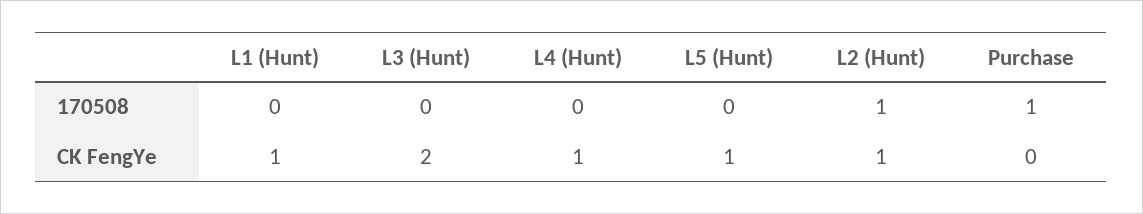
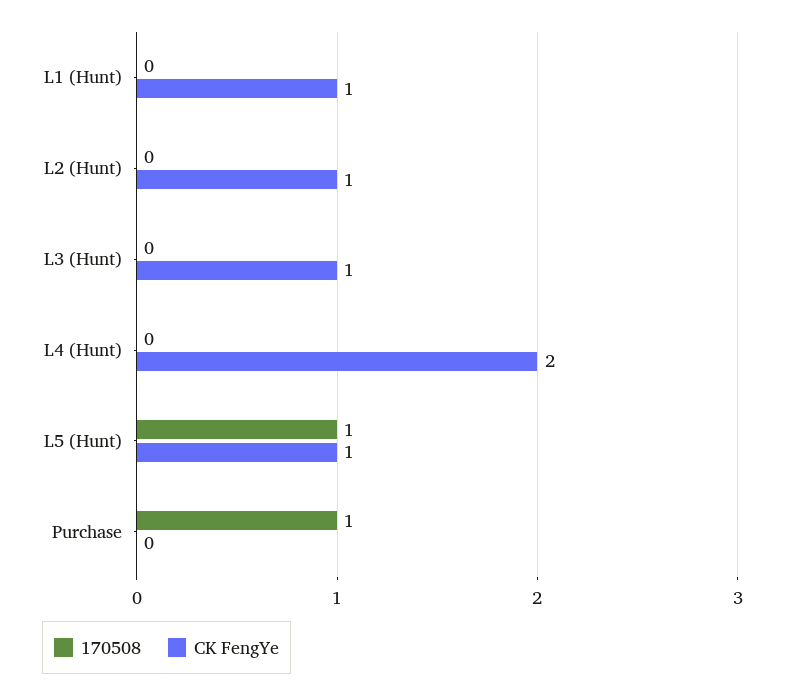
170508, L5 (Hunt): 0 -> 1
170508, L2 (Hunt): 1 -> 0
CK FengYe, L3 (Hunt): 2 -> 1
CK FengYe, L4 (Hunt): 1 -> 2

